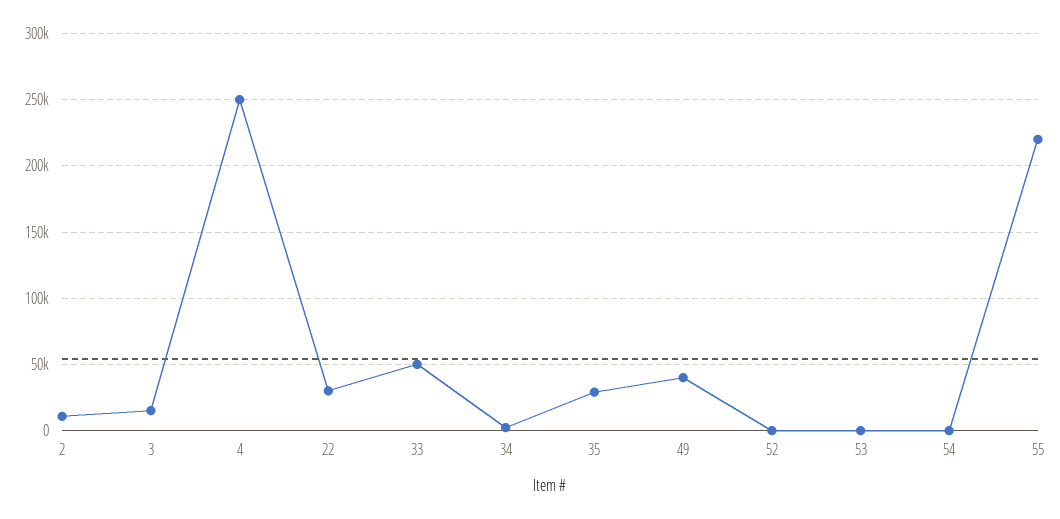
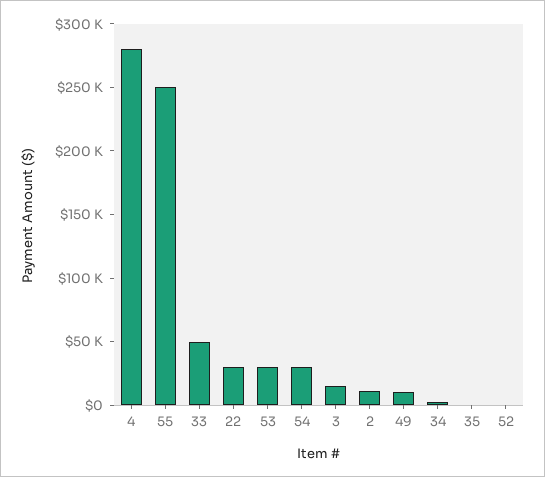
4: 250000 -> 280000
35: 30000 -> 0
49: 40000 -> 10000
53: 0 -> 30000
54: 0 -> 30000
55: 220000 -> 250000

